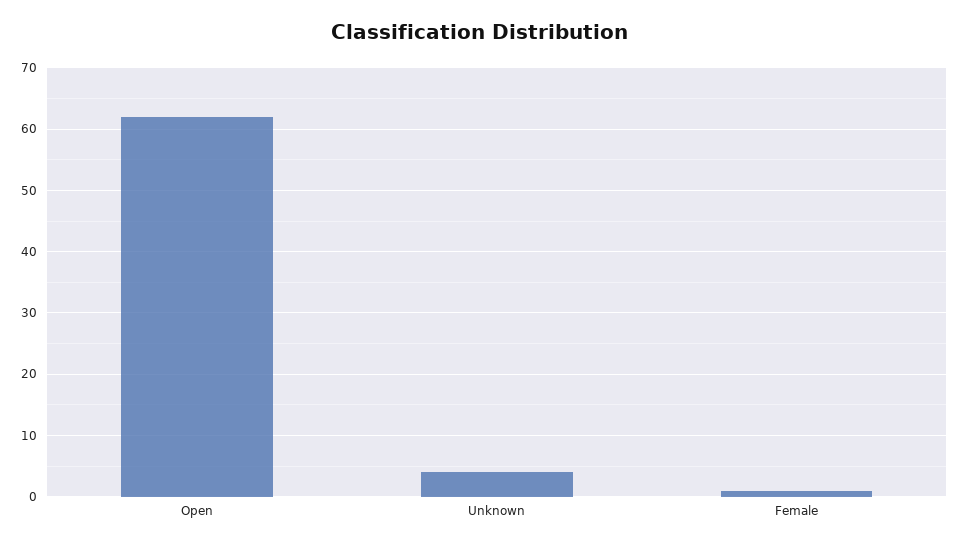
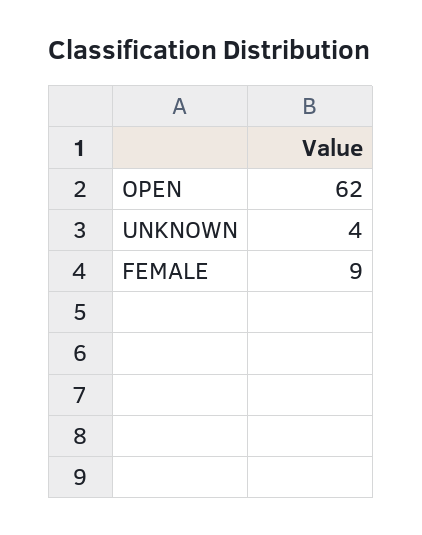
Female: 1 -> 9

